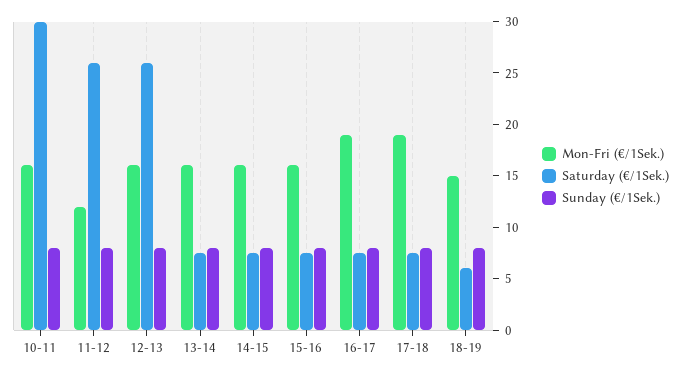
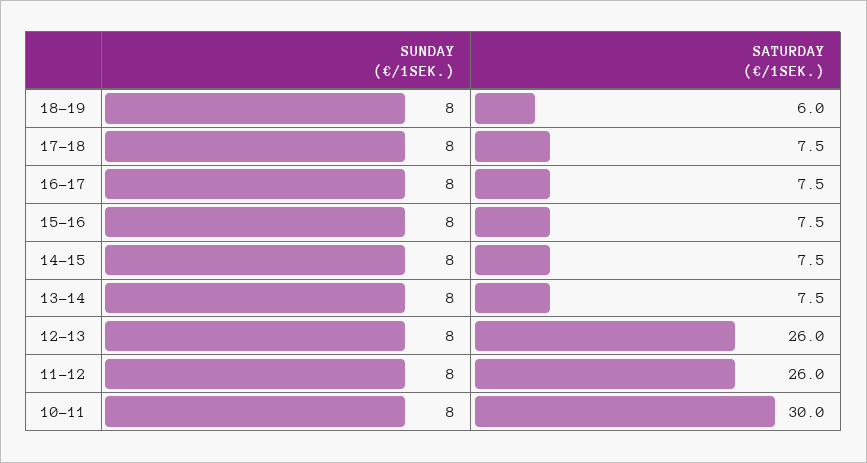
Mon-Fri (€/1Sek.), 10-11: 16 -> none
Mon-Fri (€/1Sek.), 11-12: 12 -> none
Mon-Fri (€/1Sek.), 12-13: 16 -> none
Mon-Fri (€/1Sek.), 13-14: 16 -> none
Mon-Fri (€/1Sek.), 14-15: 16 -> none
Mon-Fri (€/1Sek.), 15-16: 16 -> none
Mon-Fri (€/1Sek.), 16-17: 19 -> none
Mon-Fri (€/1Sek.), 17-18: 19 -> none
Mon-Fri (€/1Sek.), 18-19: 15 -> none

